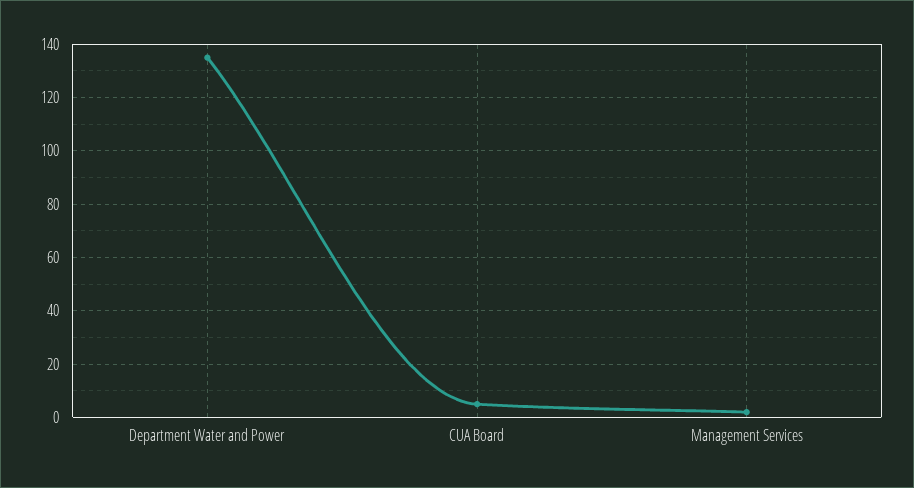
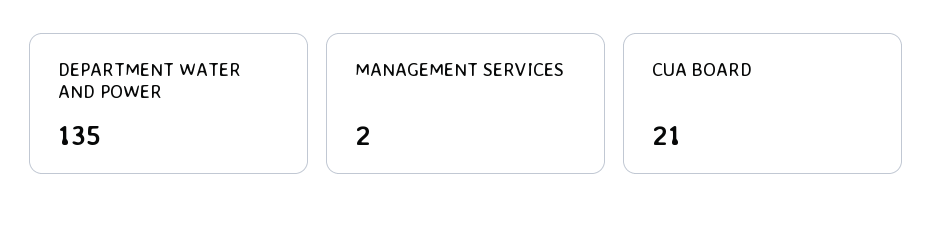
CUA Board: 5 -> 21

